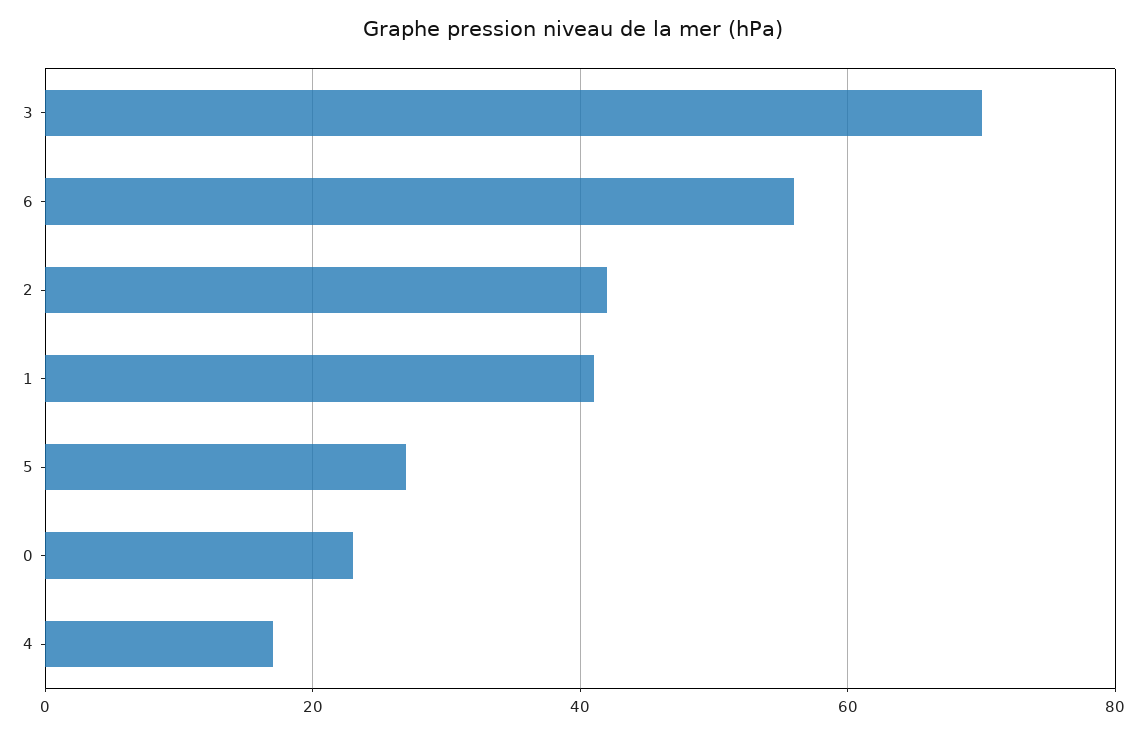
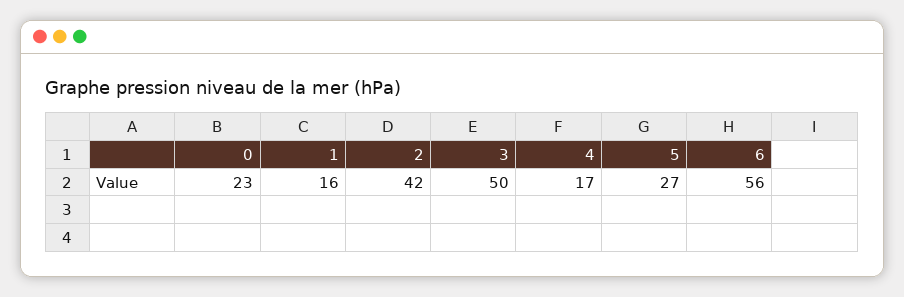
3: 70 -> 50
1: 40 -> 16

